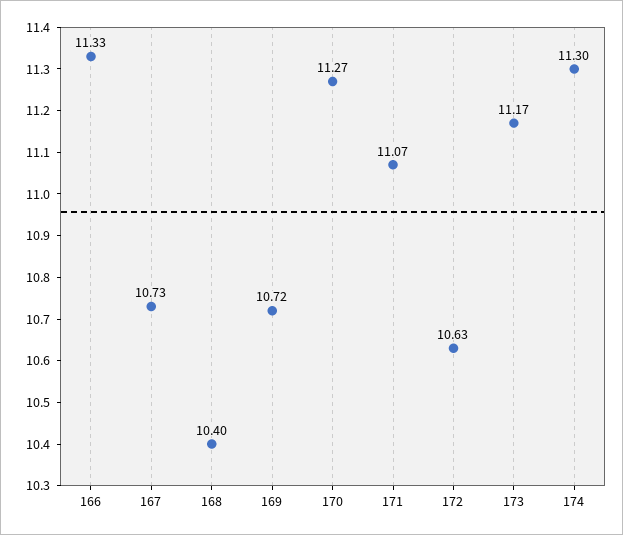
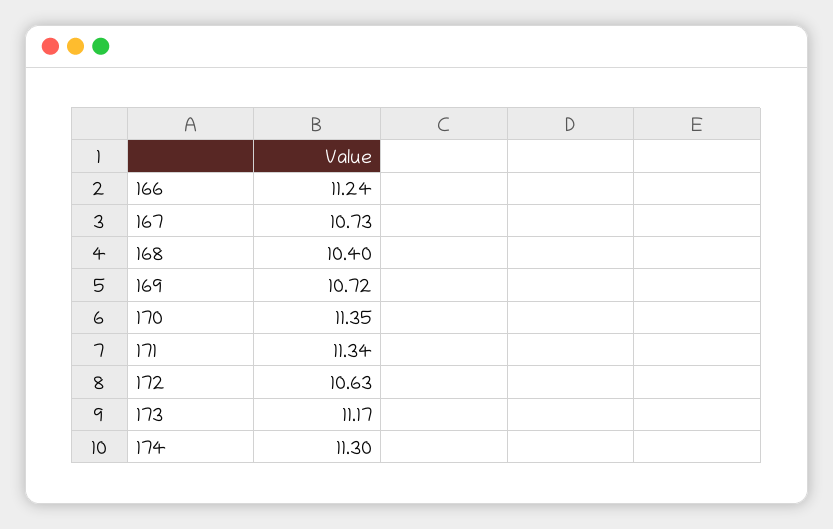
166: 11.33 -> 11.24
170: 11.27 -> 11.35
171: 11.07 -> 11.34

